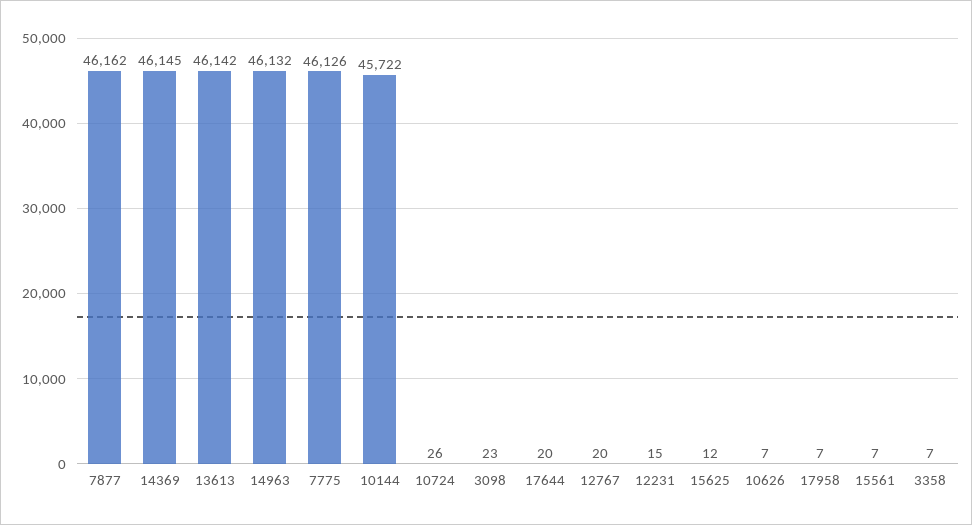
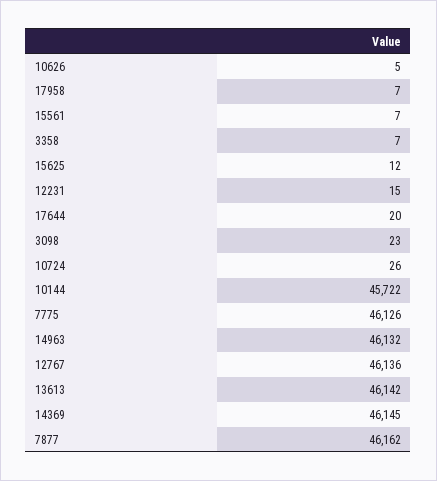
12767: 20 -> 46136
10626: 7 -> 5

